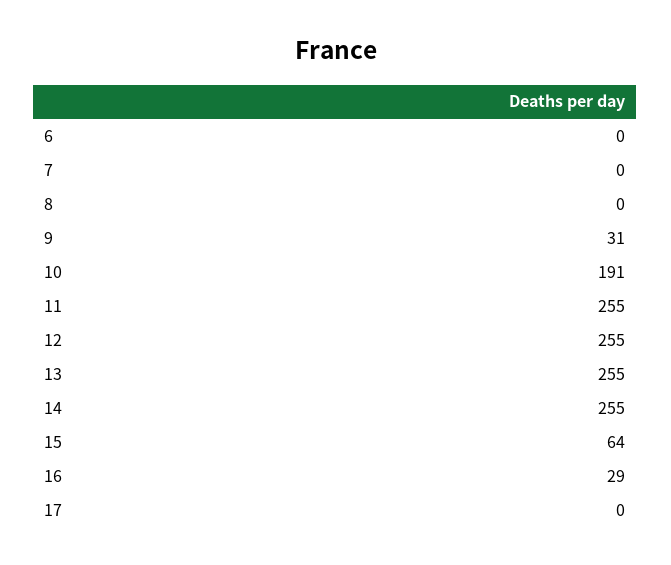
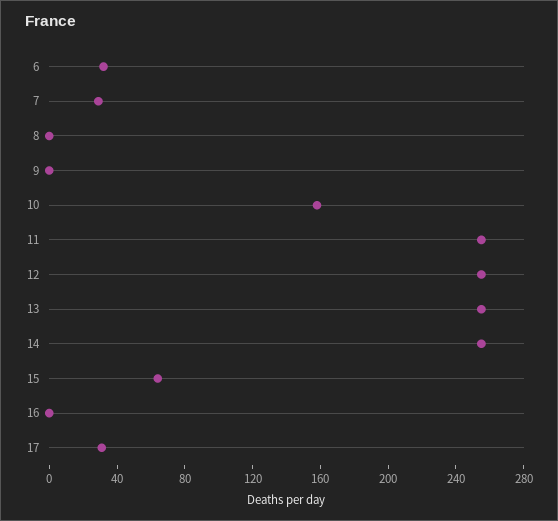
6: 0 -> 30
7: 0 -> 30
9: 31 -> 0
10: 191 -> 160
16: 29 -> 0
17: 0 -> 30

